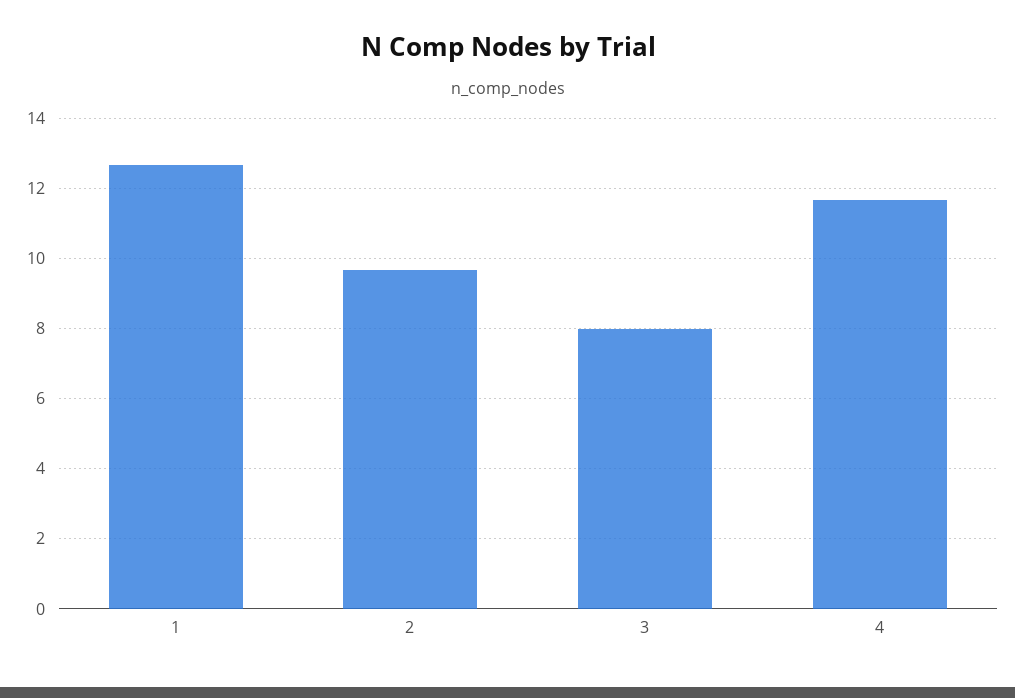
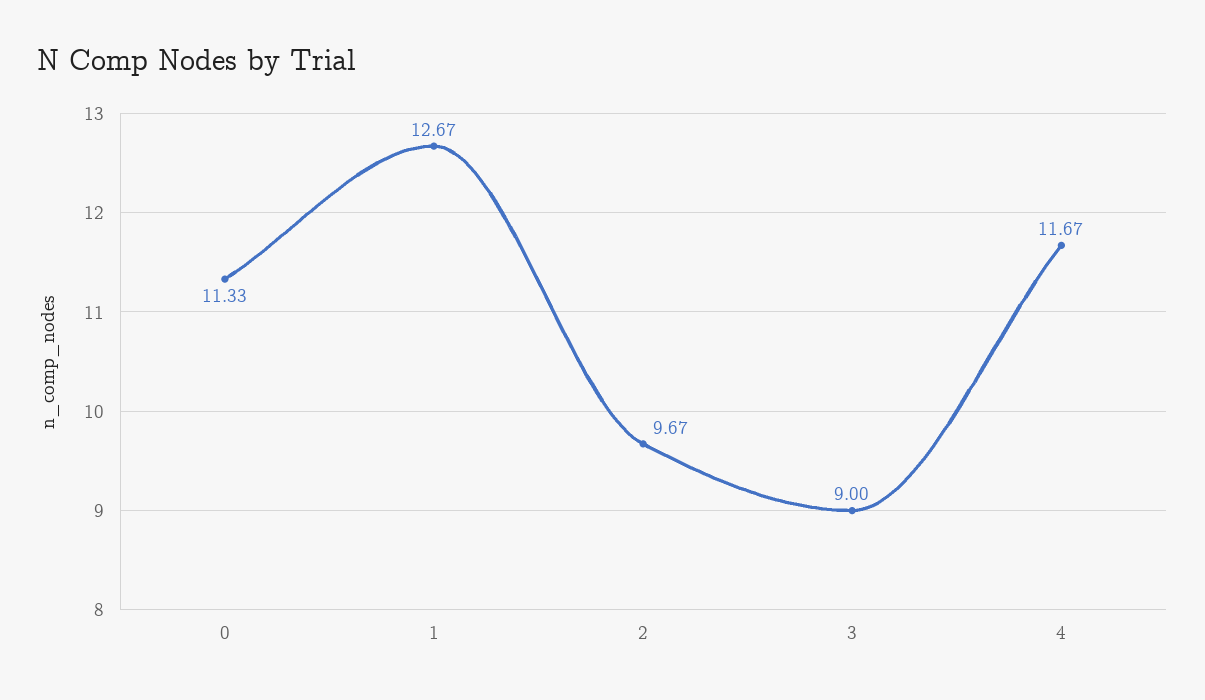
3: 8 -> 9
0: none -> 11.33

